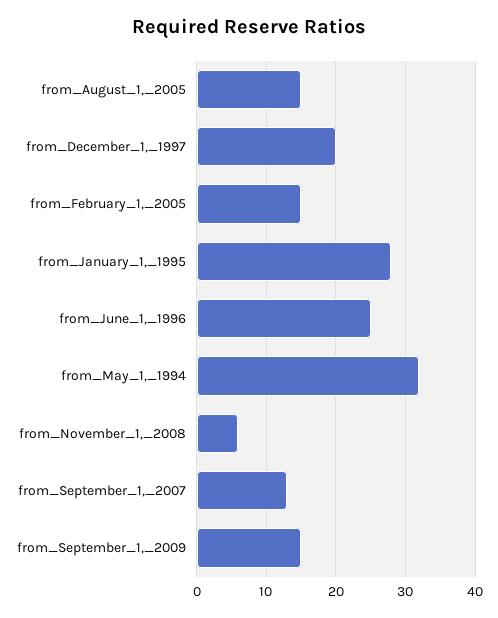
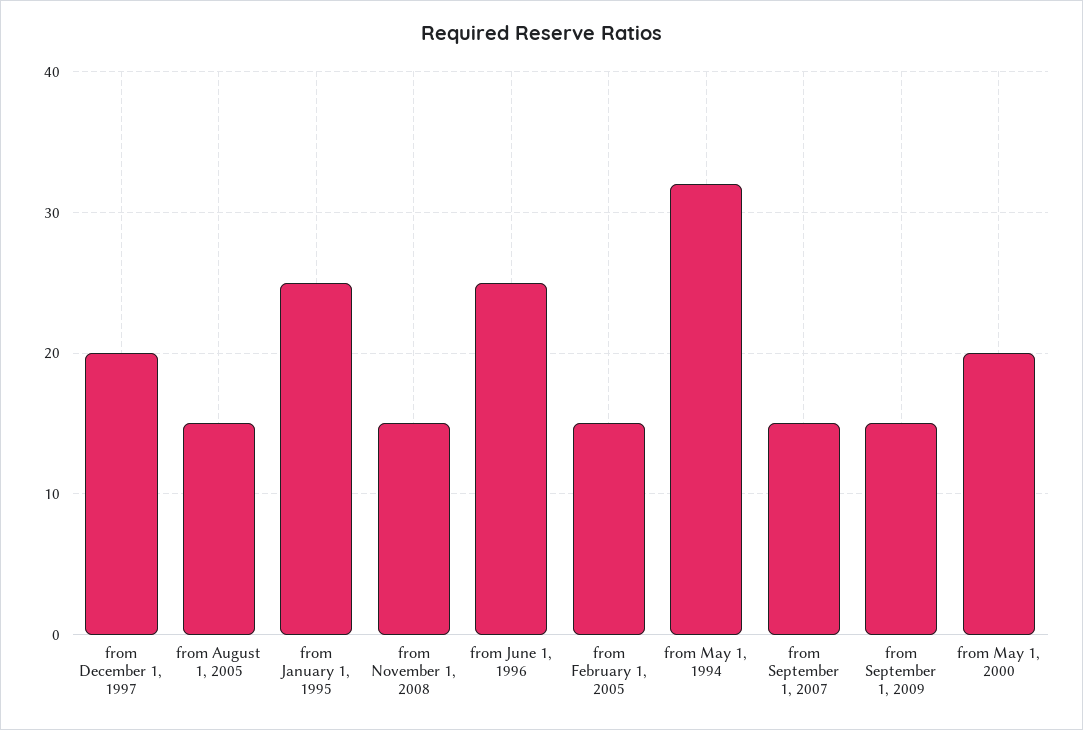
from_January_1,_1995: 28 -> 25
from_November_1,_2008: 6 -> 15
from_September_1,_2007: 13 -> 15
from May 1, 2000: none -> 20

